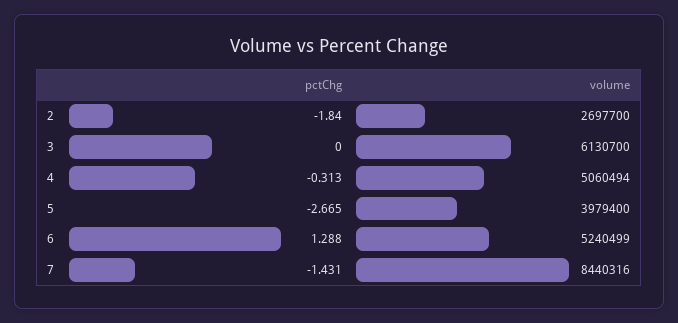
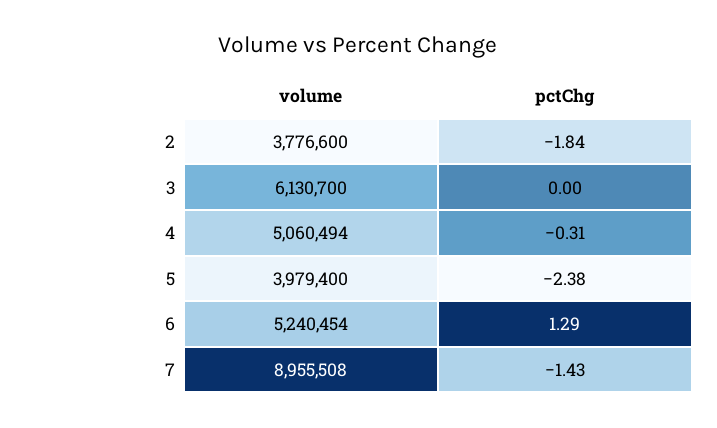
volume, 2: 2697700 -> 3776600
pctChg, 5: -2.665 -> -2.38
volume, 6: 5240499 -> 5240454
volume, 7: 8440316 -> 8955508

